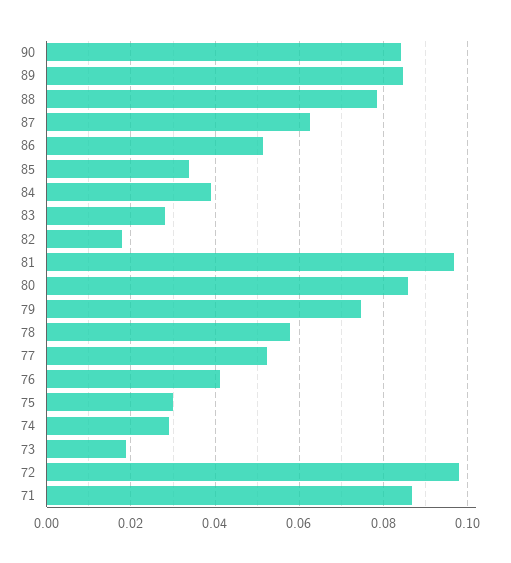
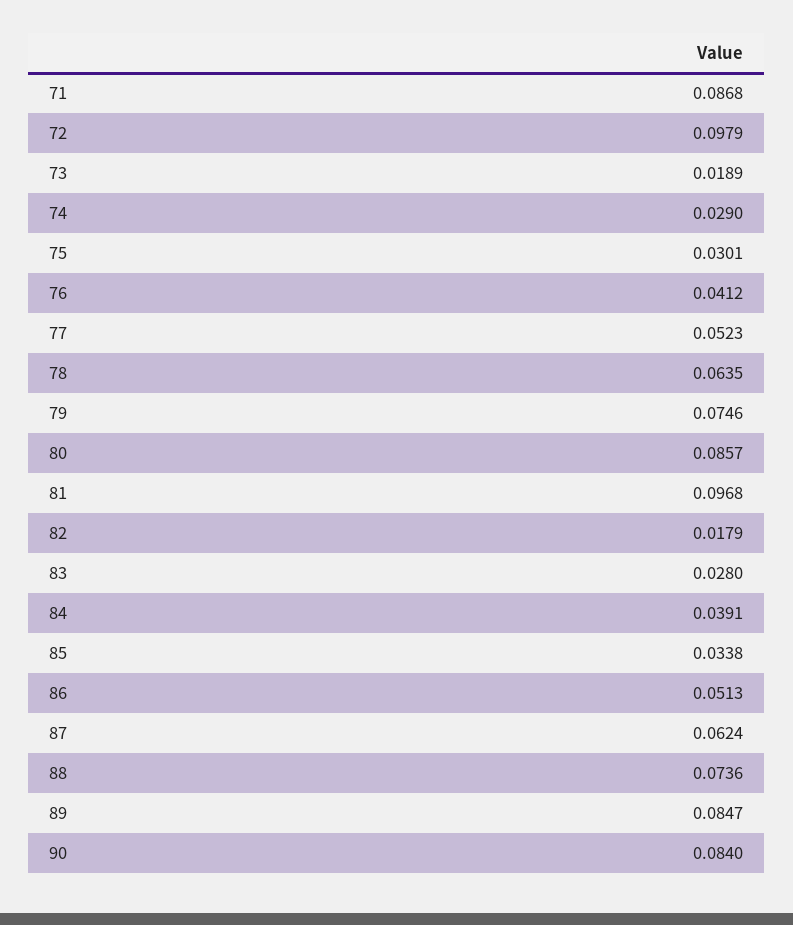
88: 0.078 -> 0.0736
78: 0.058 -> 0.0635

